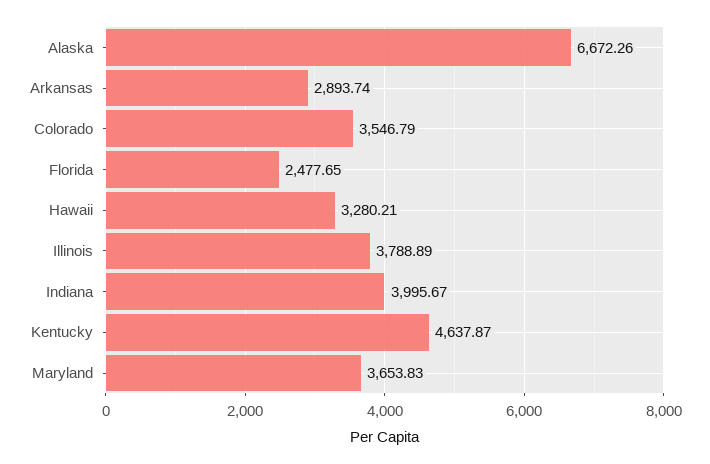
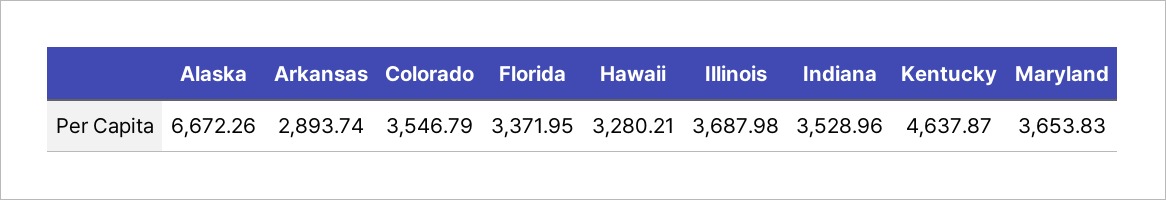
Florida: 2477.65 -> 3371.95
Illinois: 3788.89 -> 3687.98
Indiana: 3995.67 -> 3528.96

